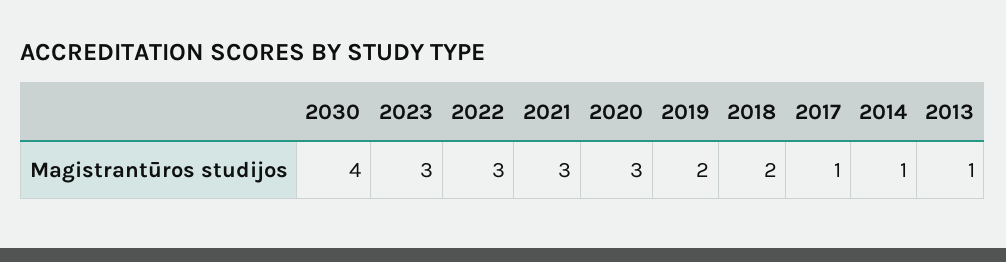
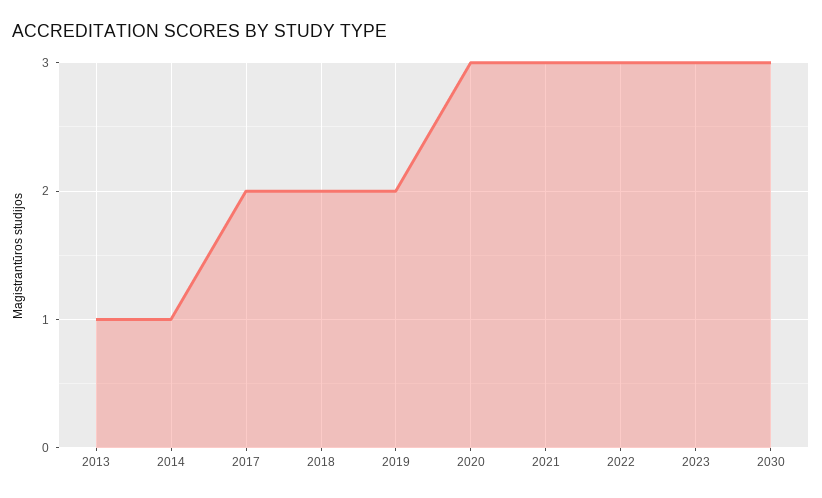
2030: 4 -> 3
2017: 1 -> 2

